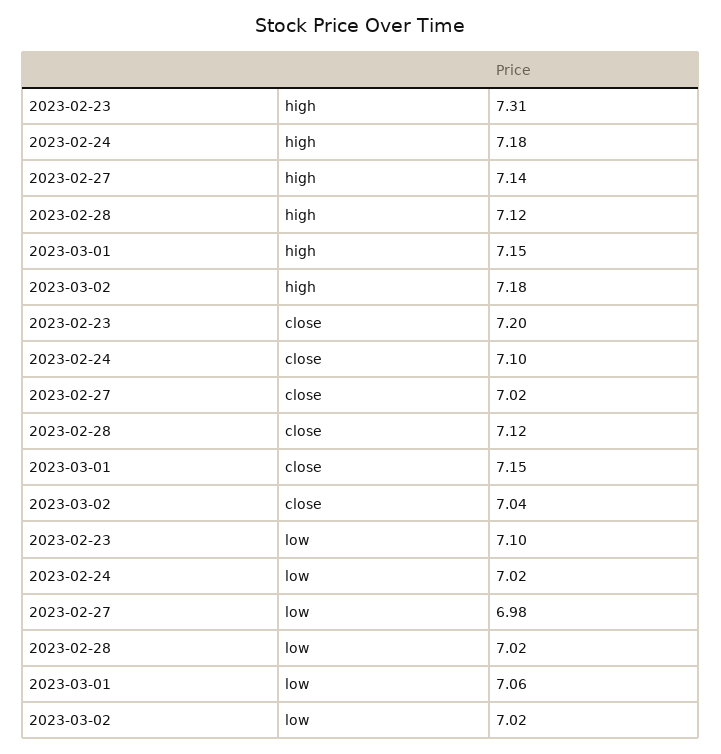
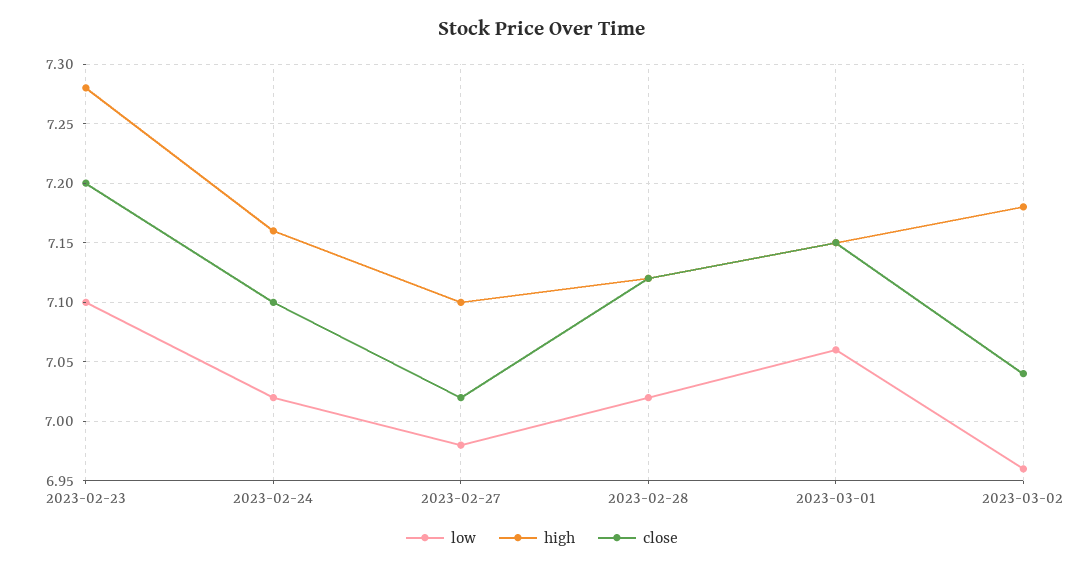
high, 2023-02-23: 7.31 -> 7.28
high, 2023-02-24: 7.18 -> 7.16
high, 2023-02-27: 7.14 -> 7.1
low, 2023-03-02: 7.02 -> 6.96

